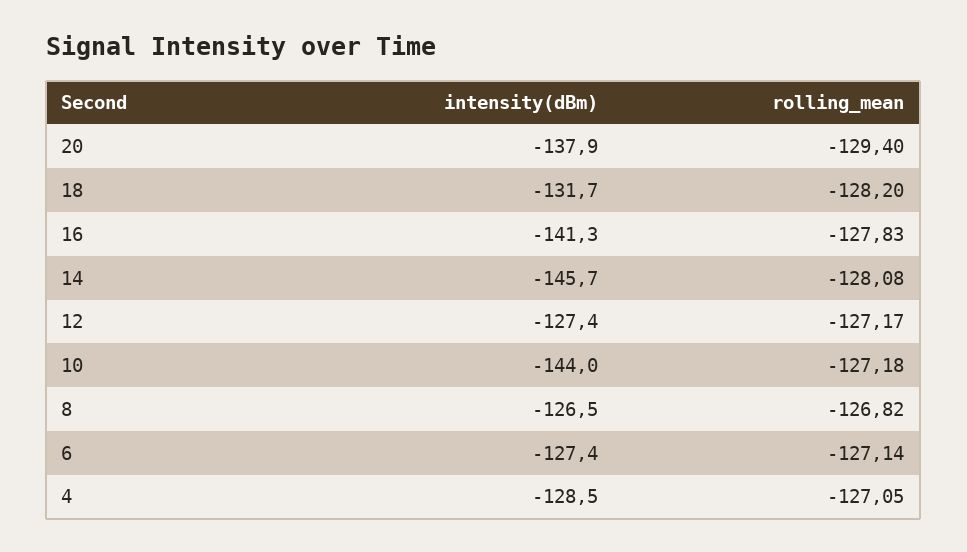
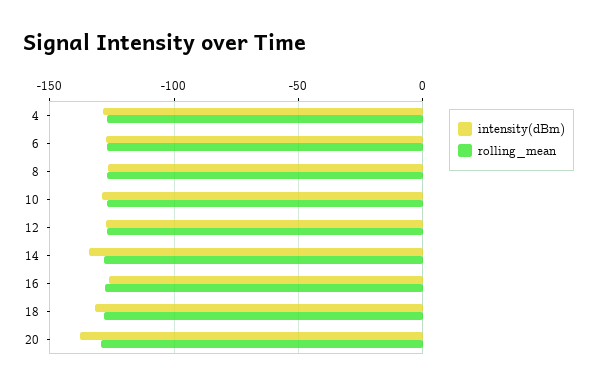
intensity(dBm), 16: -141.3 -> -125
intensity(dBm), 14: -145.7 -> -135
intensity(dBm), 10: -144 -> -130

